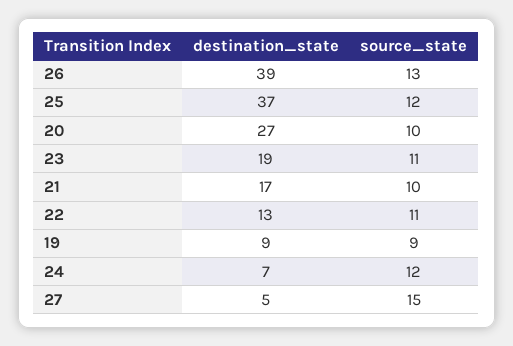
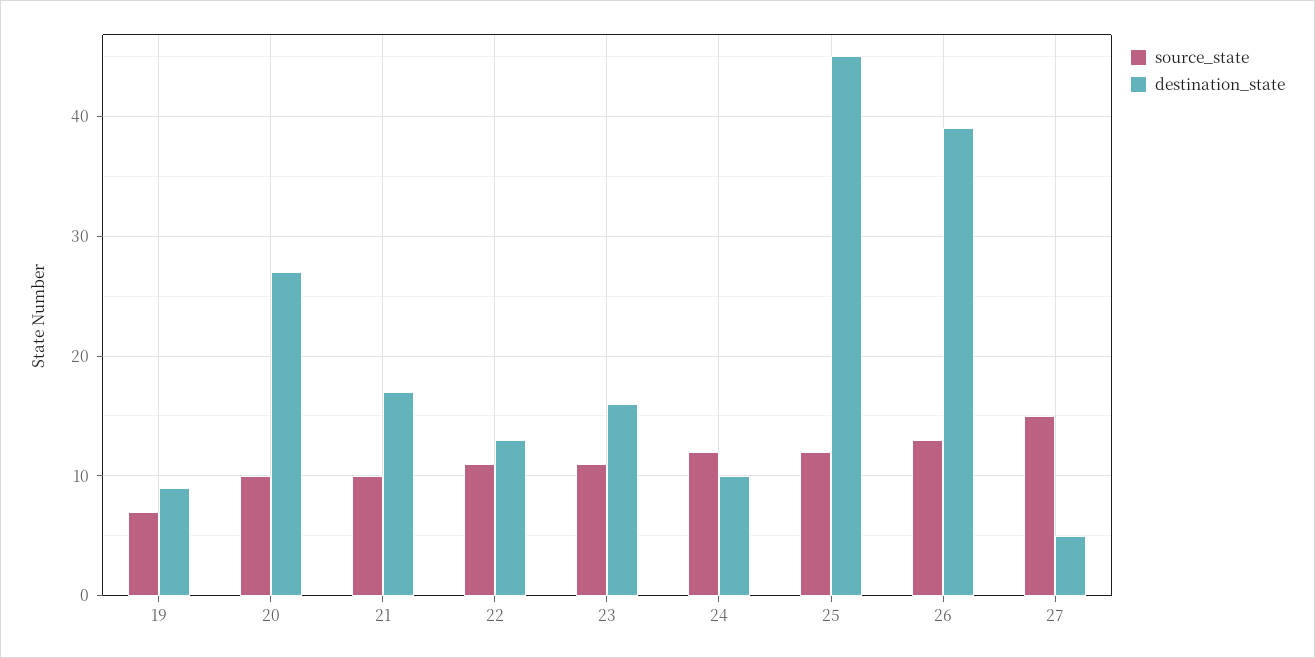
destination_state, 25: 37 -> 45
destination_state, 23: 19 -> 16
source_state, 19: 9 -> 7
destination_state, 24: 7 -> 10

